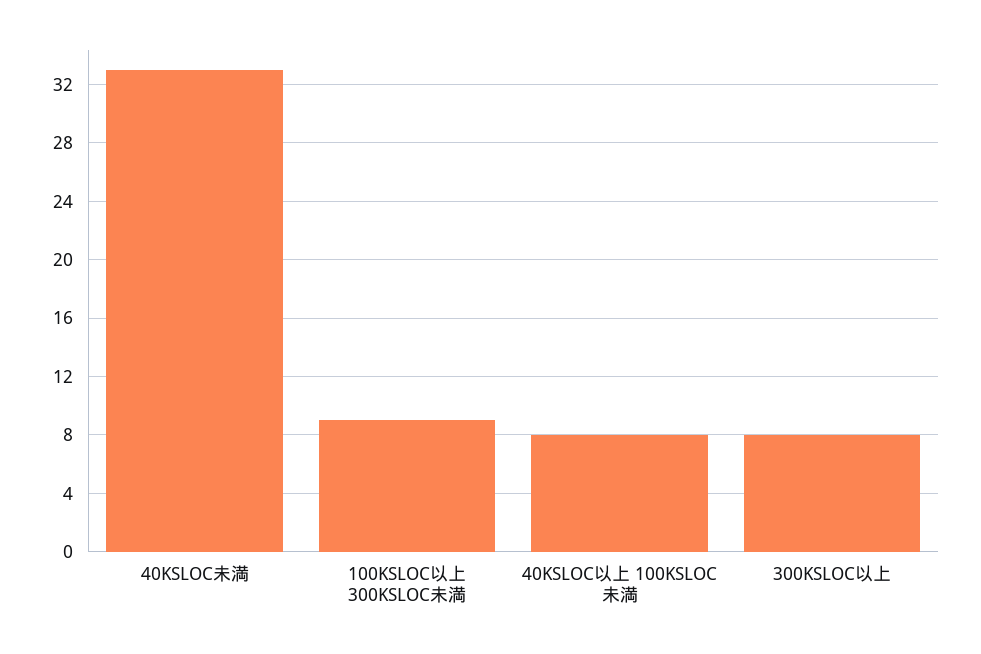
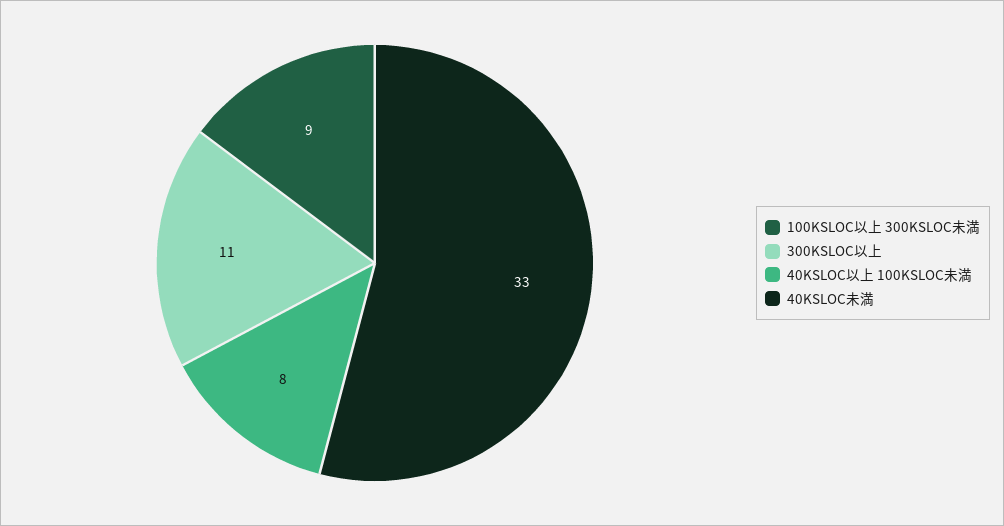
300KSLOC以上: 8 -> 11

